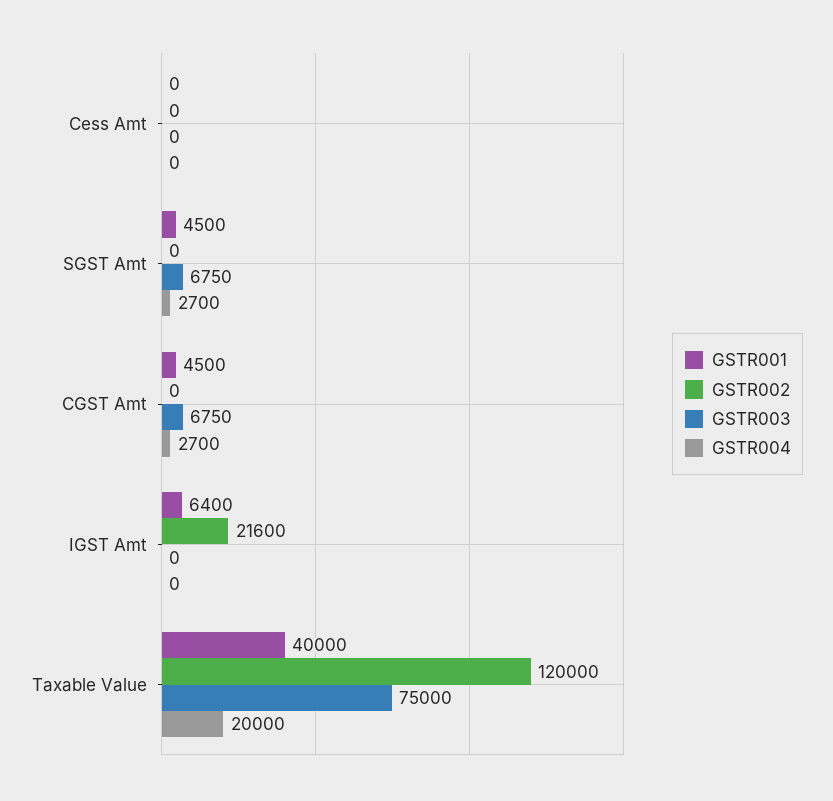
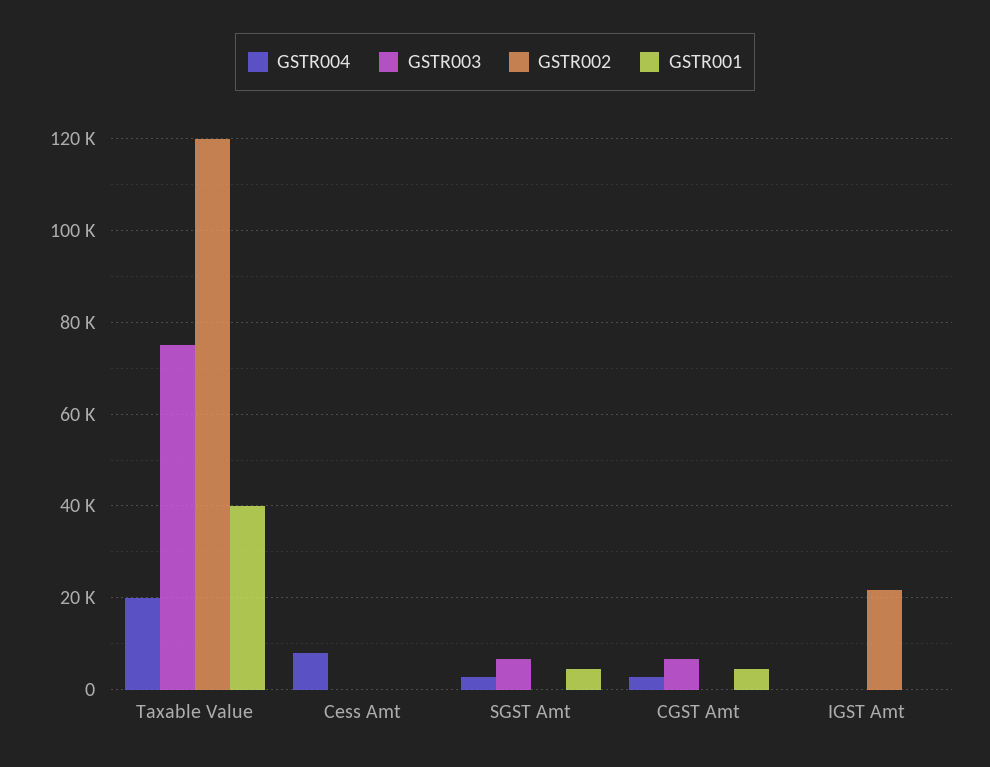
GSTR004, Cess Amt: 0 -> 8000
GSTR001, IGST Amt: 6400 -> 0

